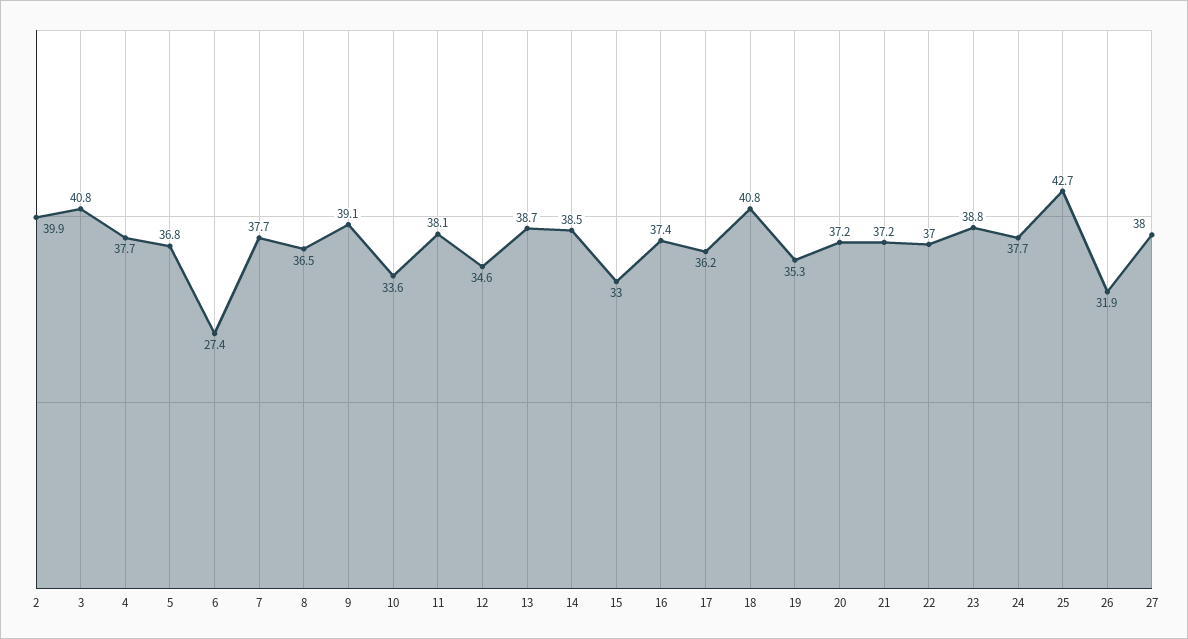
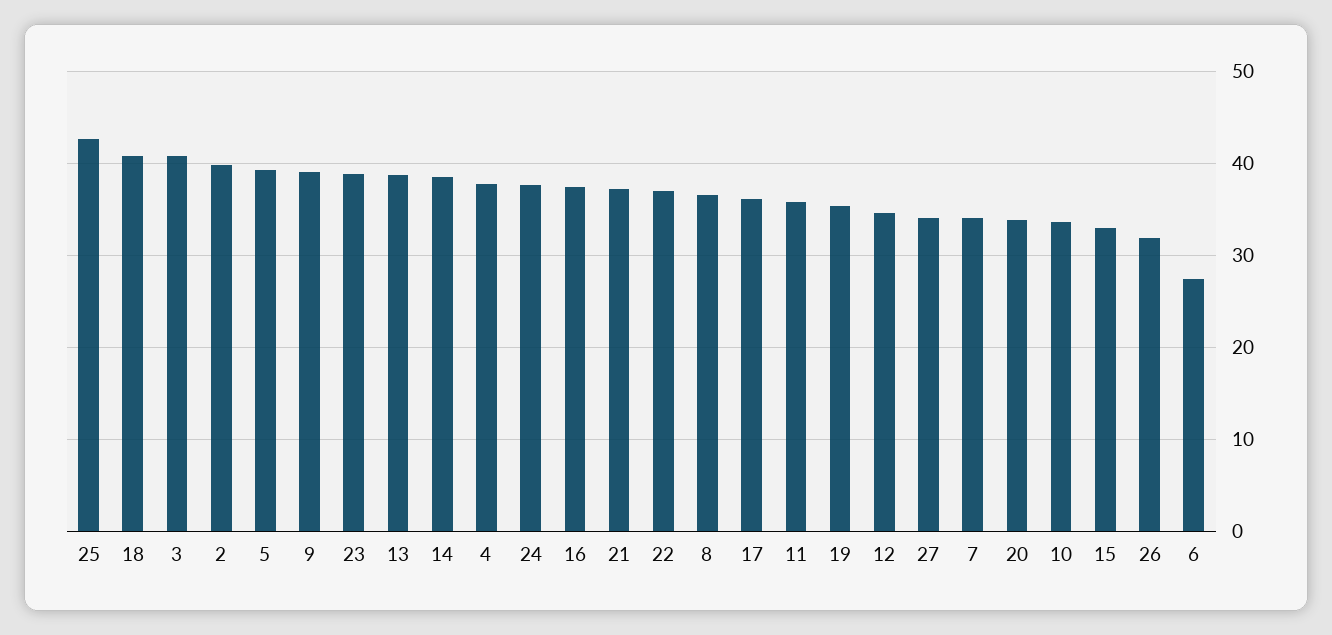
5: 36.8 -> 39
7: 37.7 -> 34
11: 38.1 -> 36
20: 37.2 -> 34
27: 38 -> 34

